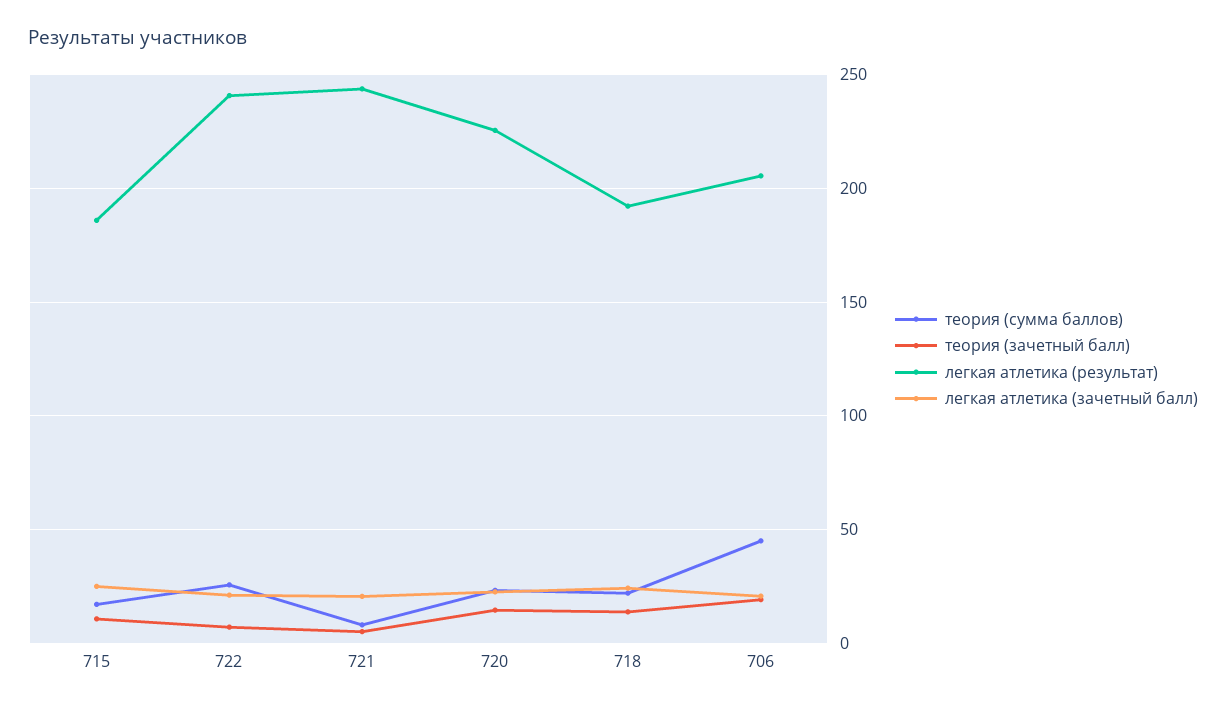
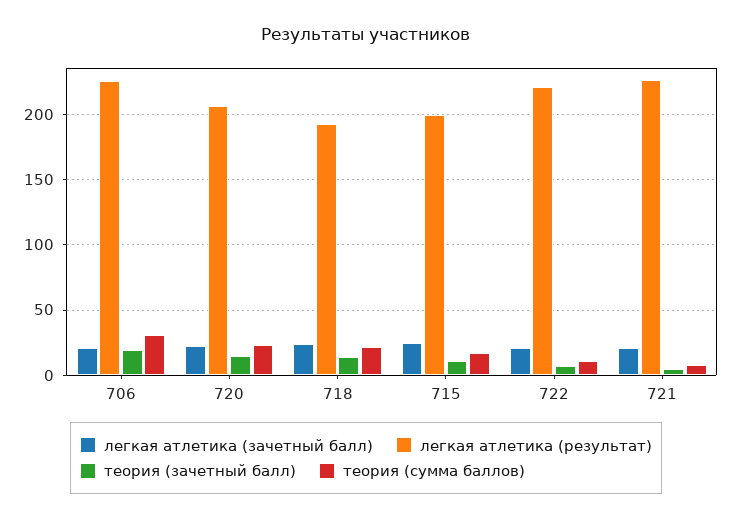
легкая атлетика (результат), 715: 185 -> 200
теория (сумма баллов), 722: 25 -> 10
легкая атлетика (результат), 722: 240 -> 220
легкая атлетика (результат), 721: 245 -> 225
легкая атлетика (результат), 720: 225 -> 205
теория (сумма баллов), 706: 45 -> 30
легкая атлетика (результат), 706: 205 -> 225

